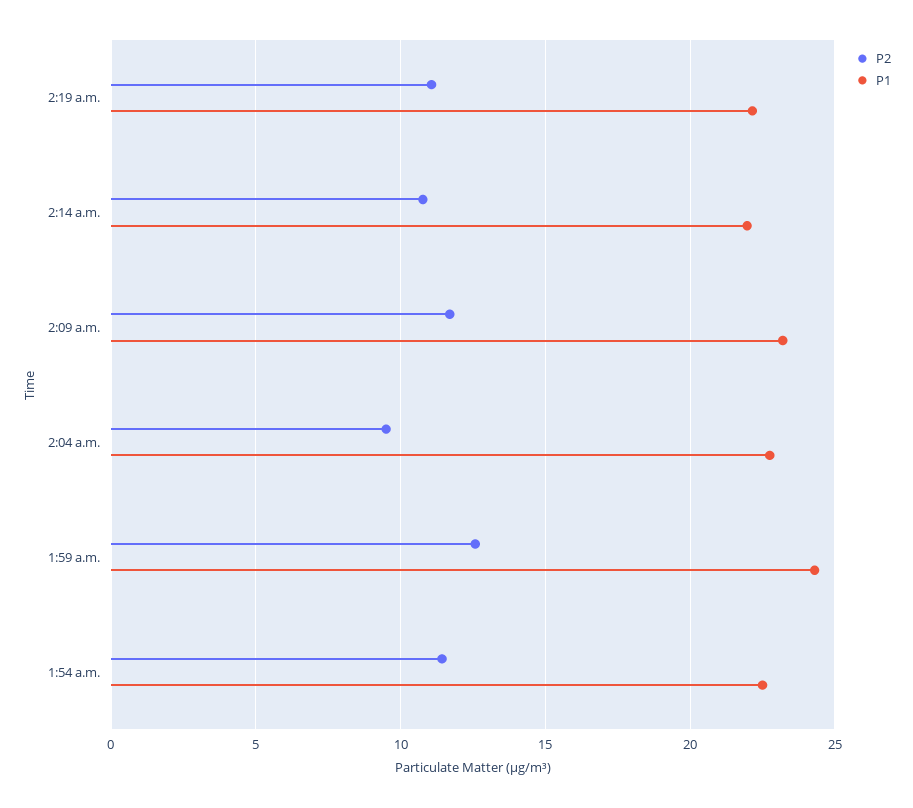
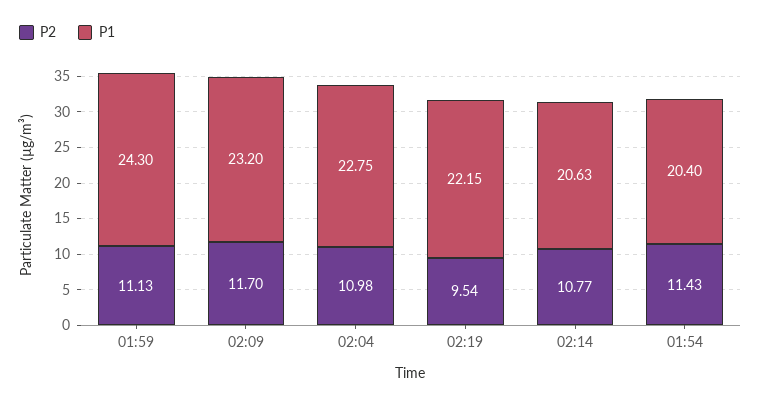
P2, 2:19 a.m.: 11 -> 9.54
P1, 2:14 a.m.: 22 -> 20.63
P2, 2:04 a.m.: 9.5 -> 10.98
P2, 1:59 a.m.: 12.5 -> 11.13
P1, 1:54 a.m.: 22.5 -> 20.4

